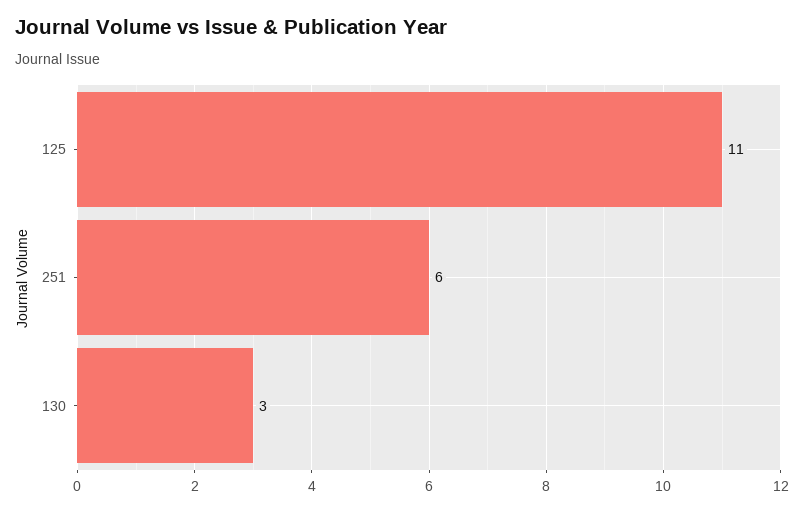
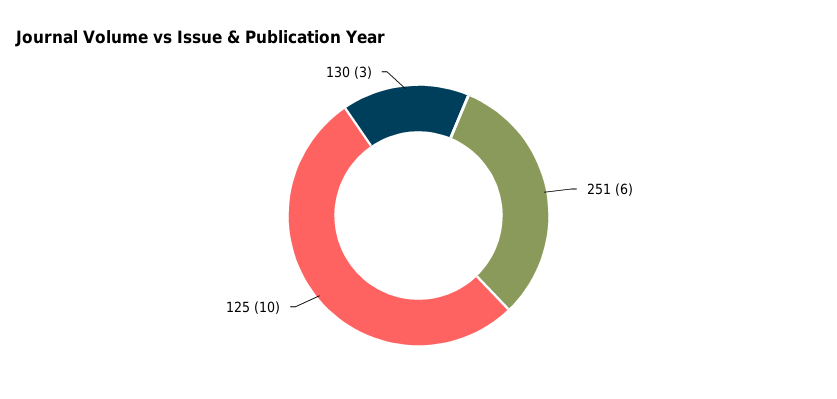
125: 11 -> 10

